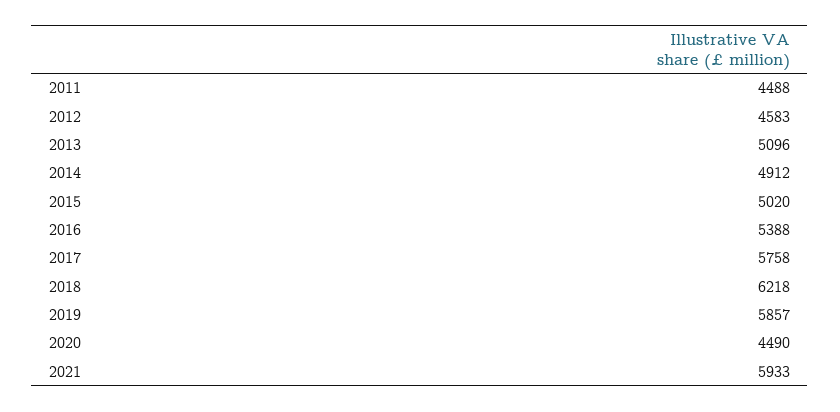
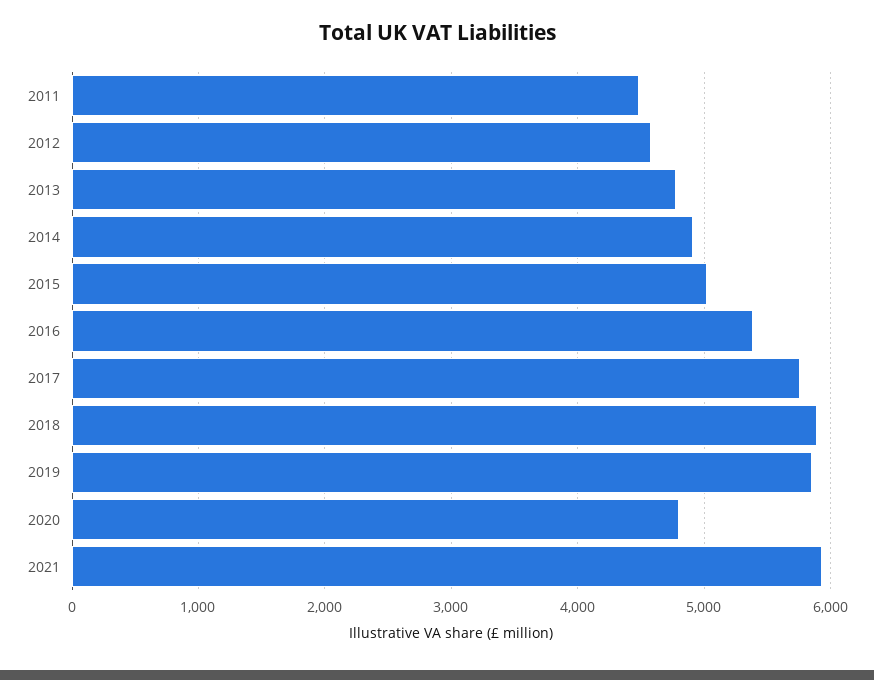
2013: 5096 -> 4800
2018: 6218 -> 5900
2020: 4490 -> 4800

